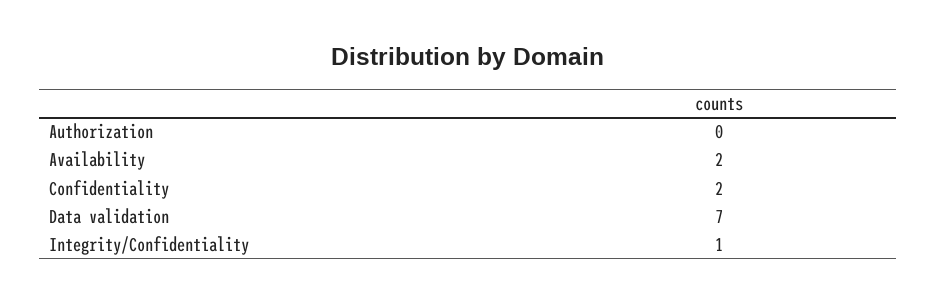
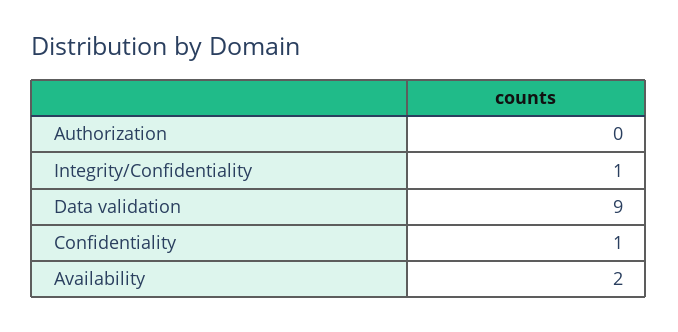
Confidentiality: 2 -> 1
Data validation: 7 -> 9

